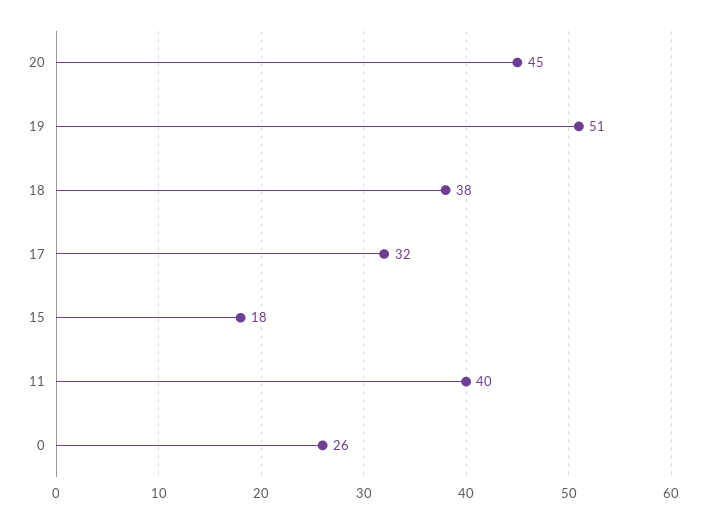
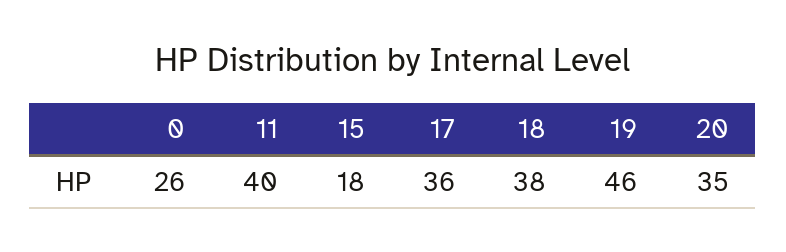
20: 45 -> 35
19: 51 -> 46
17: 32 -> 36

